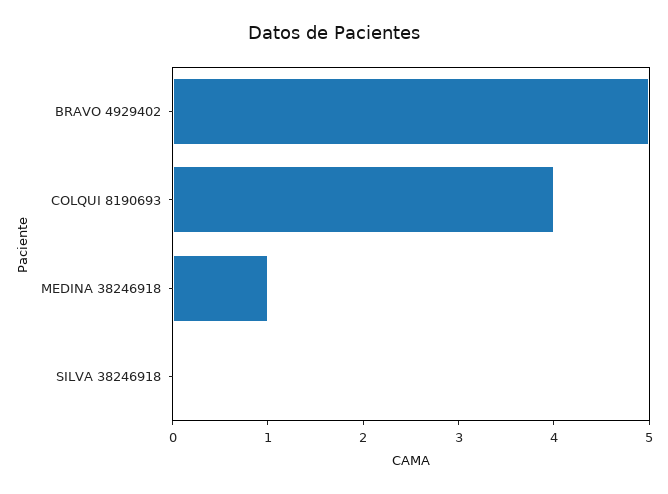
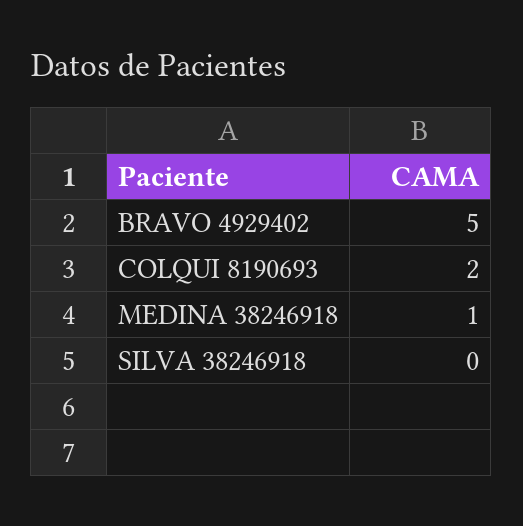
COLQUI 8190693: 4 -> 2

